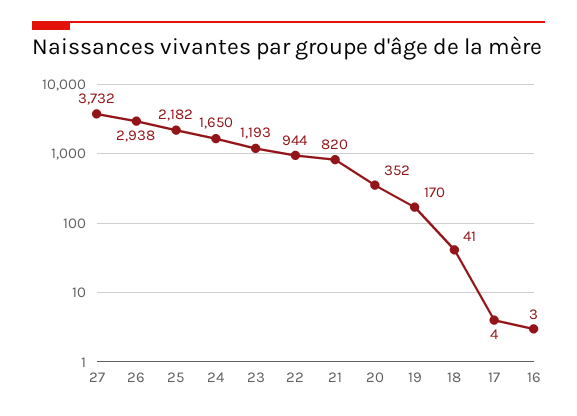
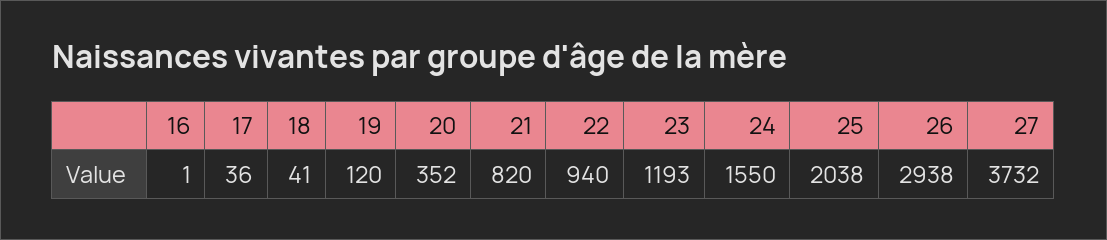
25: 2182 -> 2038
24: 1650 -> 1550
22: 944 -> 940
19: 170 -> 120
17: 4 -> 36
16: 3 -> 1

